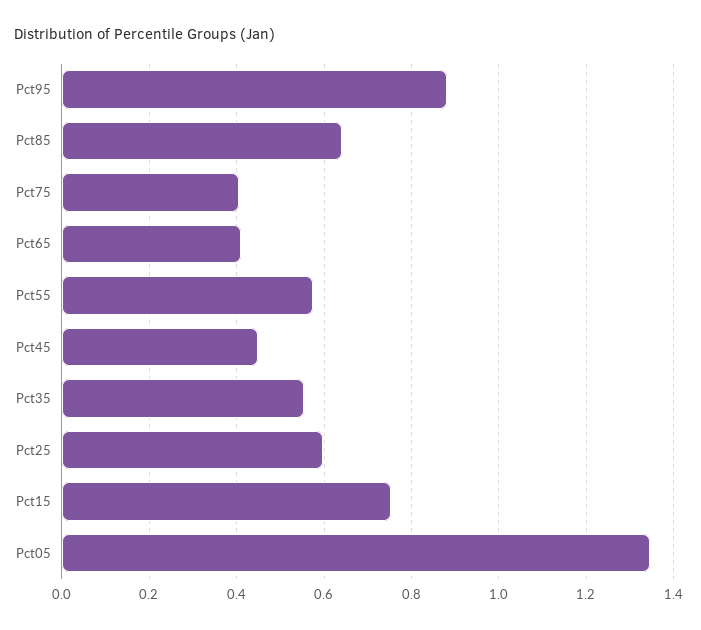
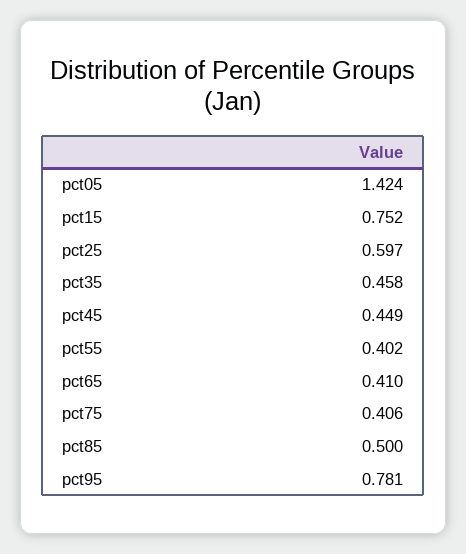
Pct95: 0.88 -> 0.781
Pct85: 0.64 -> 0.5
Pct55: 0.58 -> 0.402
Pct35: 0.56 -> 0.458
Pct05: 1.34 -> 1.424

